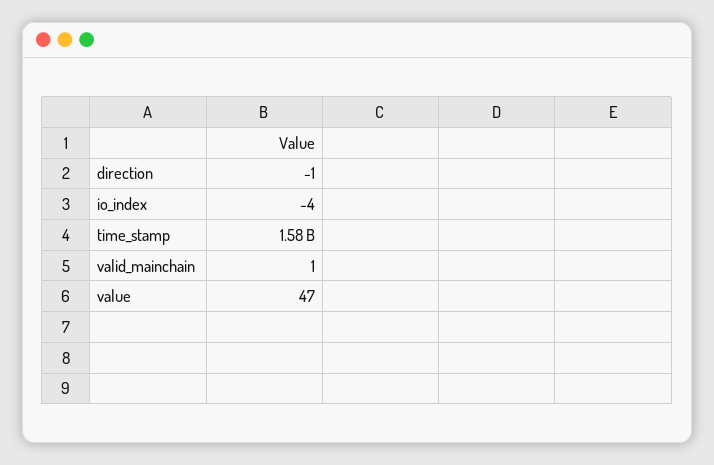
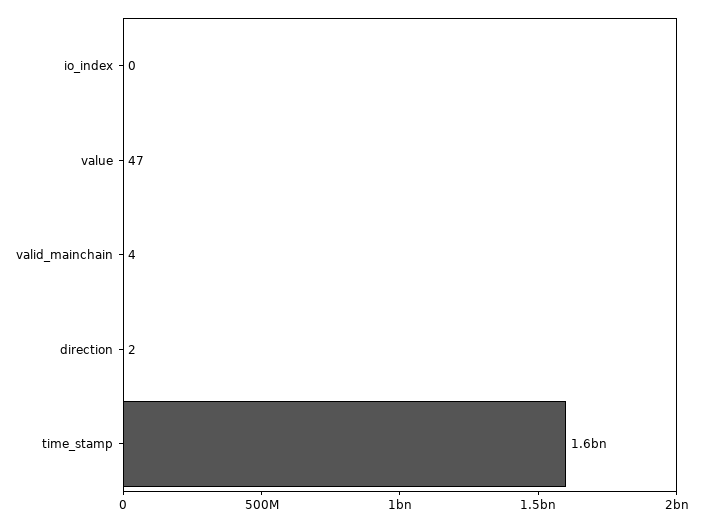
direction: -1 -> 2
io_index: -4 -> 0
valid_mainchain: 1 -> 4

